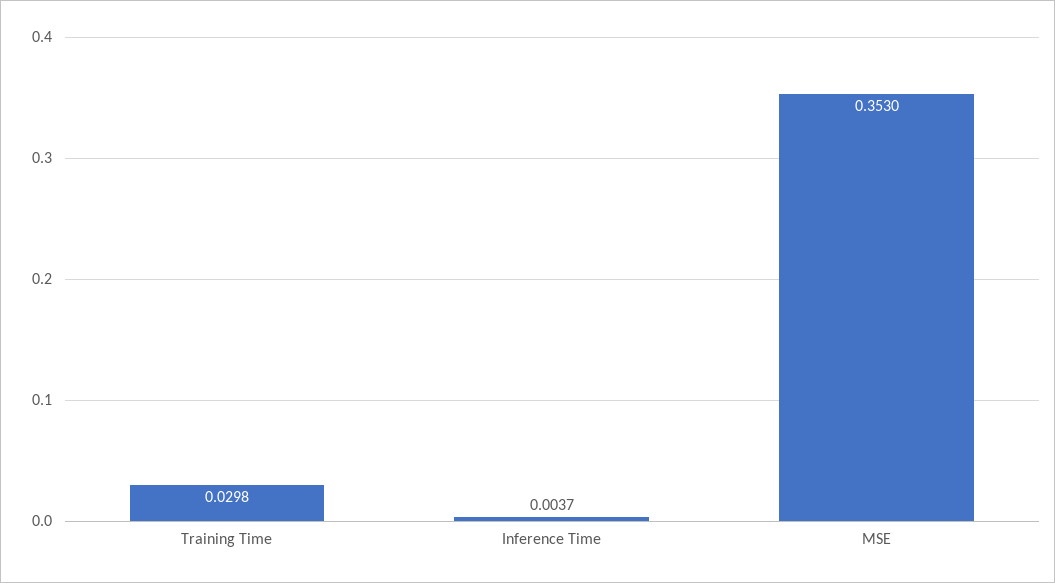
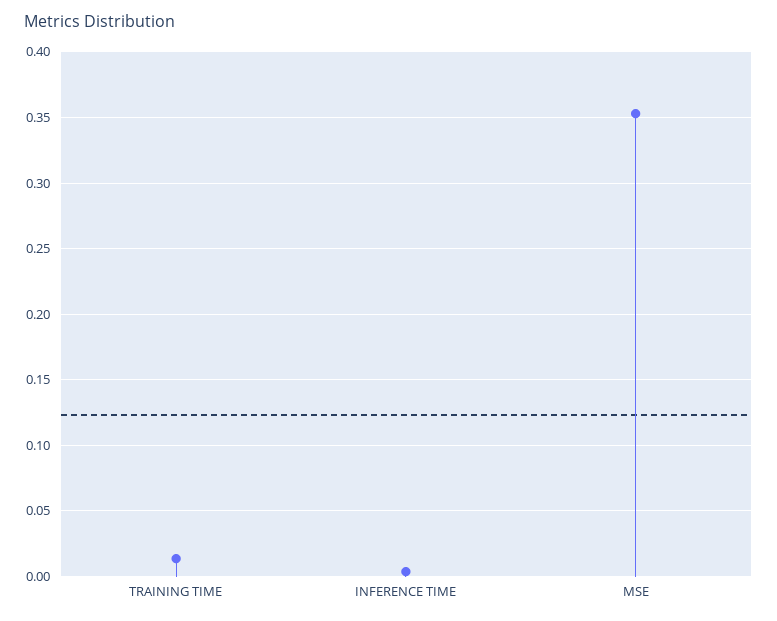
Training Time: 0.0298 -> 0.015

